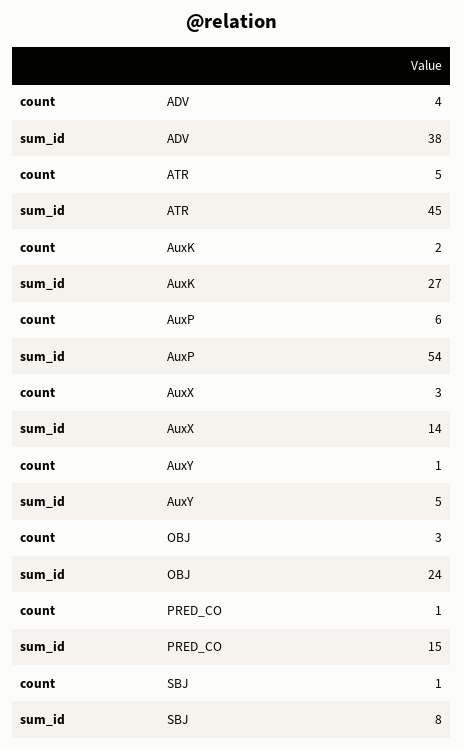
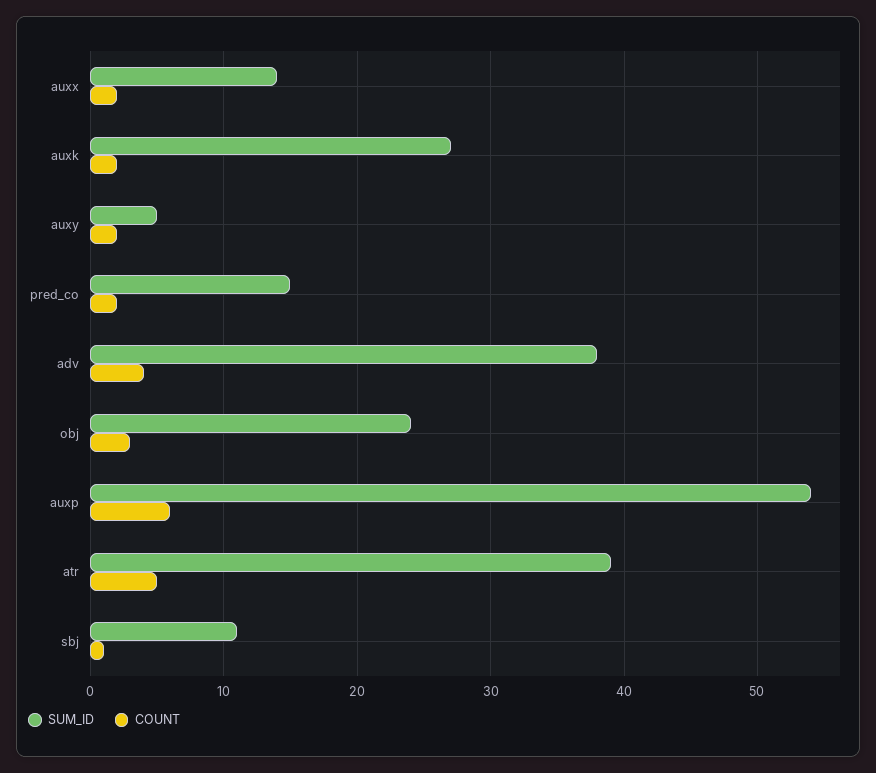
sum_id, ATR: 45 -> 39
count, AuxX: 3 -> 2
count, AuxY: 1 -> 2
count, PRED_CO: 1 -> 2
sum_id, SBJ: 8 -> 11

